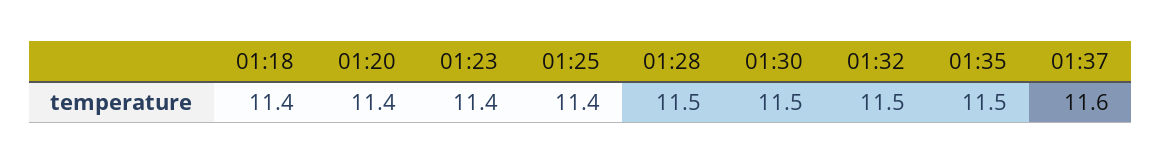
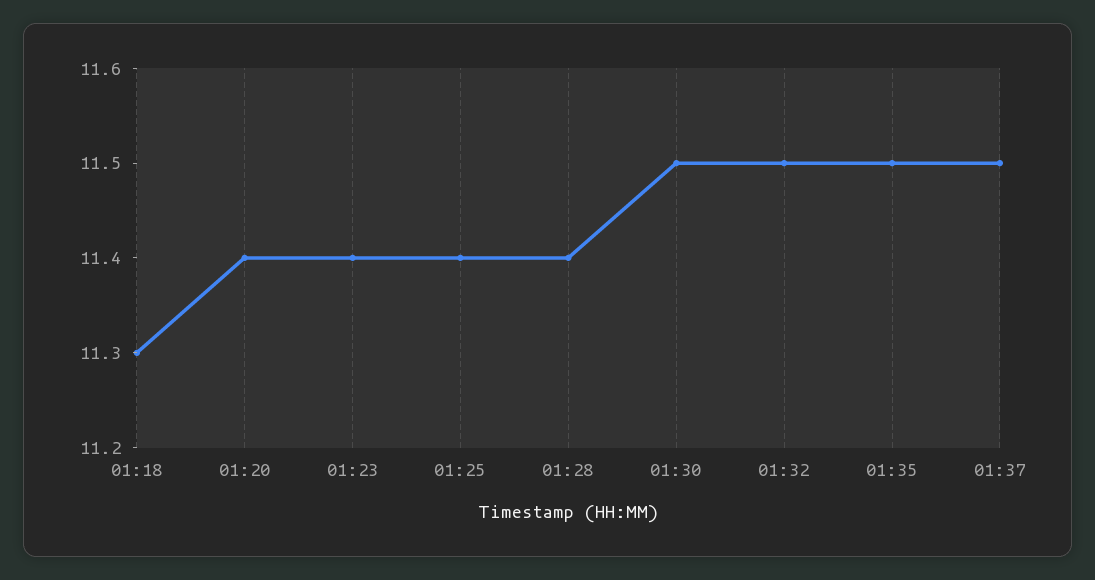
01:18: 11.4 -> 11.3
01:28: 11.5 -> 11.4
01:37: 11.6 -> 11.5

